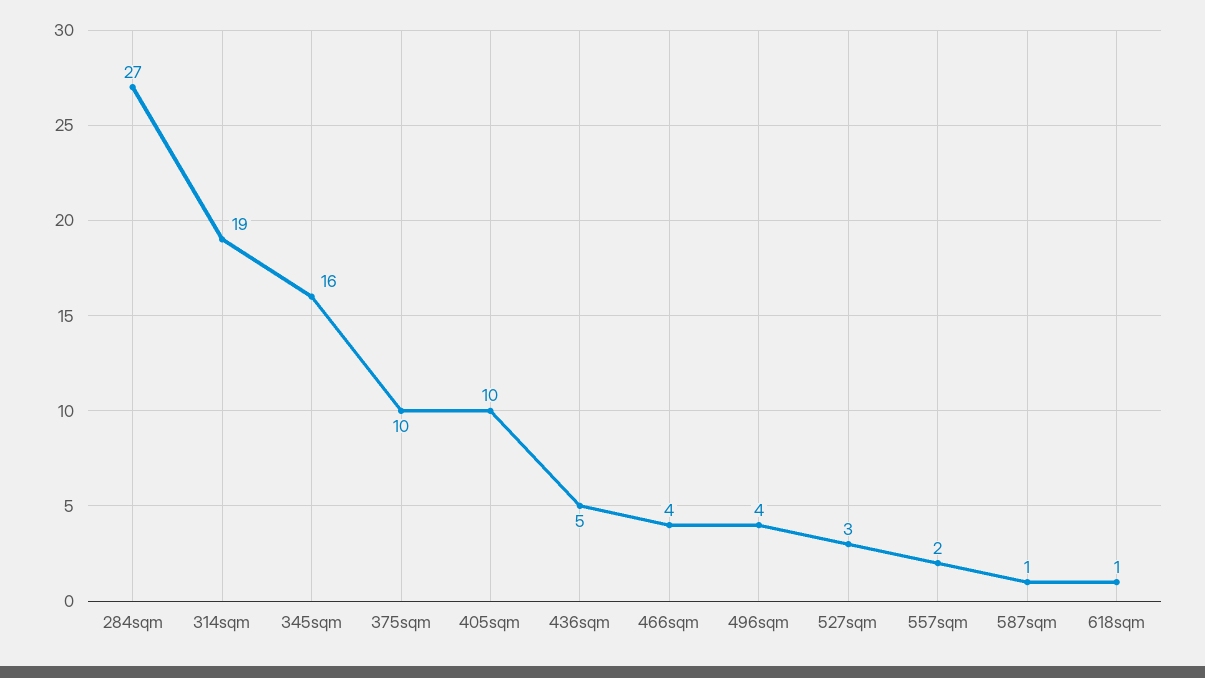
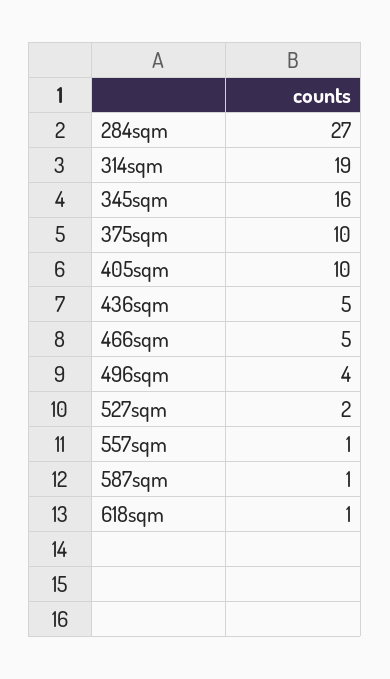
466sqm: 4 -> 5
527sqm: 3 -> 2
557sqm: 2 -> 1

